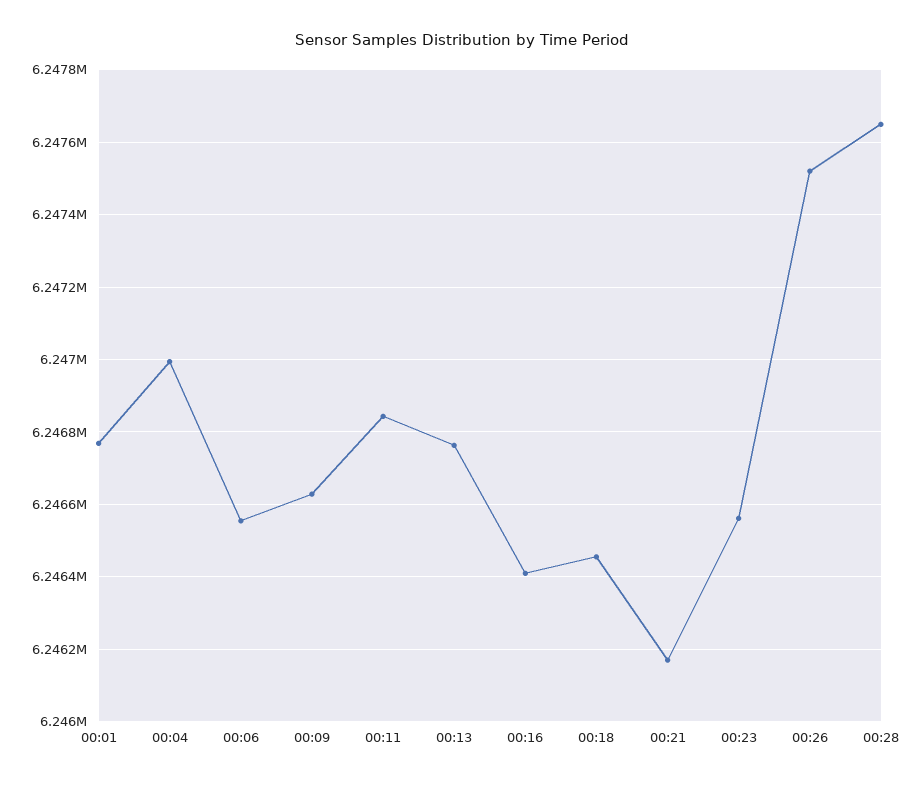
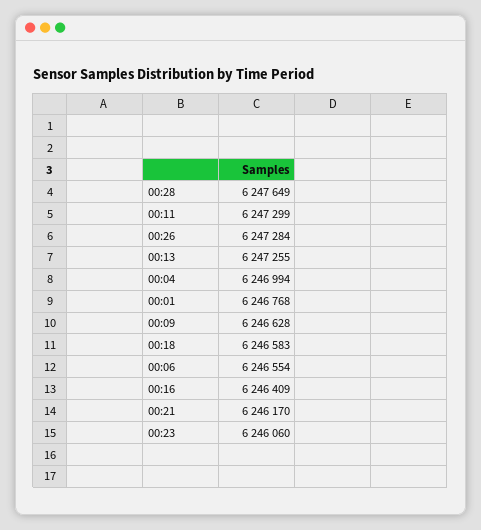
00:11: 6246840 -> 6247299
00:13: 6246760 -> 6247255
00:18: 6246460 -> 6246583
00:23: 6246560 -> 6246060
00:26: 6247520 -> 6247284

